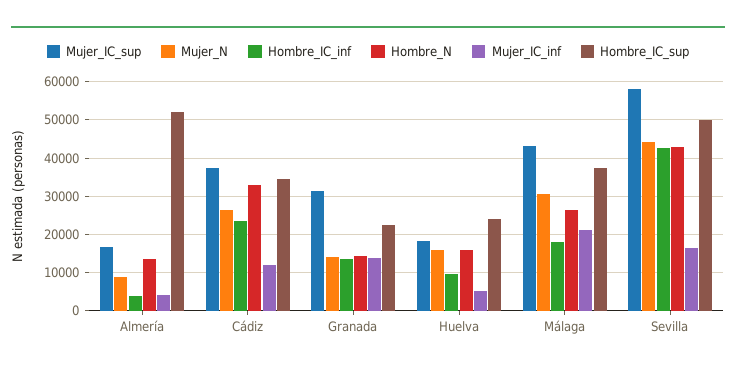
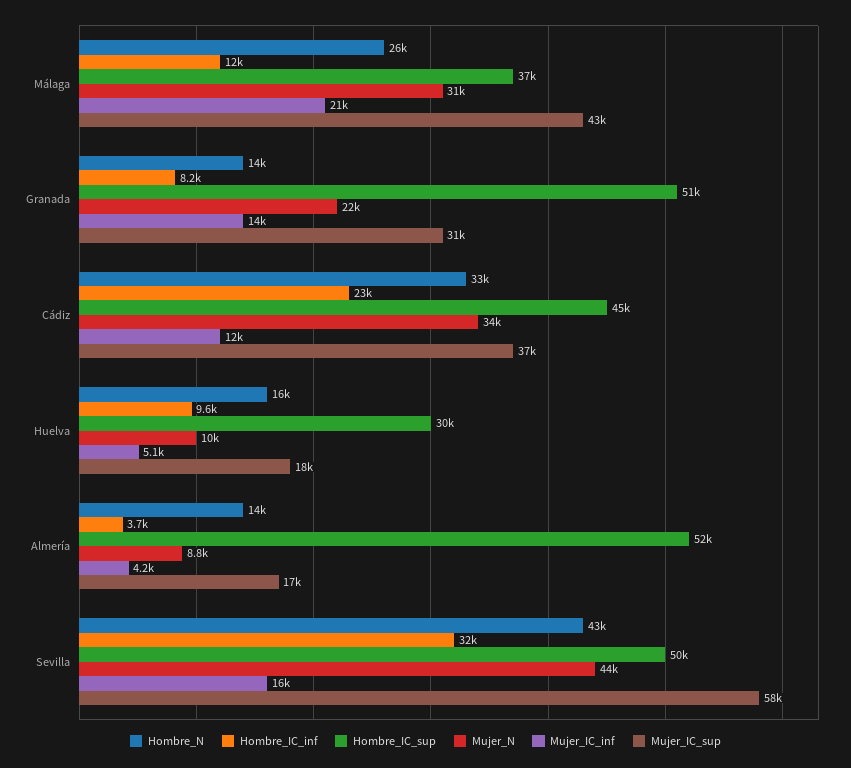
Mujer_N, Cádiz: 26000 -> 34000
Hombre_IC_sup, Cádiz: 34000 -> 45000
Mujer_N, Granada: 14000 -> 22000
Hombre_IC_inf, Granada: 14000 -> 8200
Hombre_IC_sup, Granada: 22000 -> 51000
Mujer_N, Huelva: 16000 -> 10000
Hombre_IC_sup, Huelva: 24000 -> 30000
Hombre_IC_inf, Málaga: 18000 -> 12000
Hombre_IC_inf, Sevilla: 42000 -> 32000

